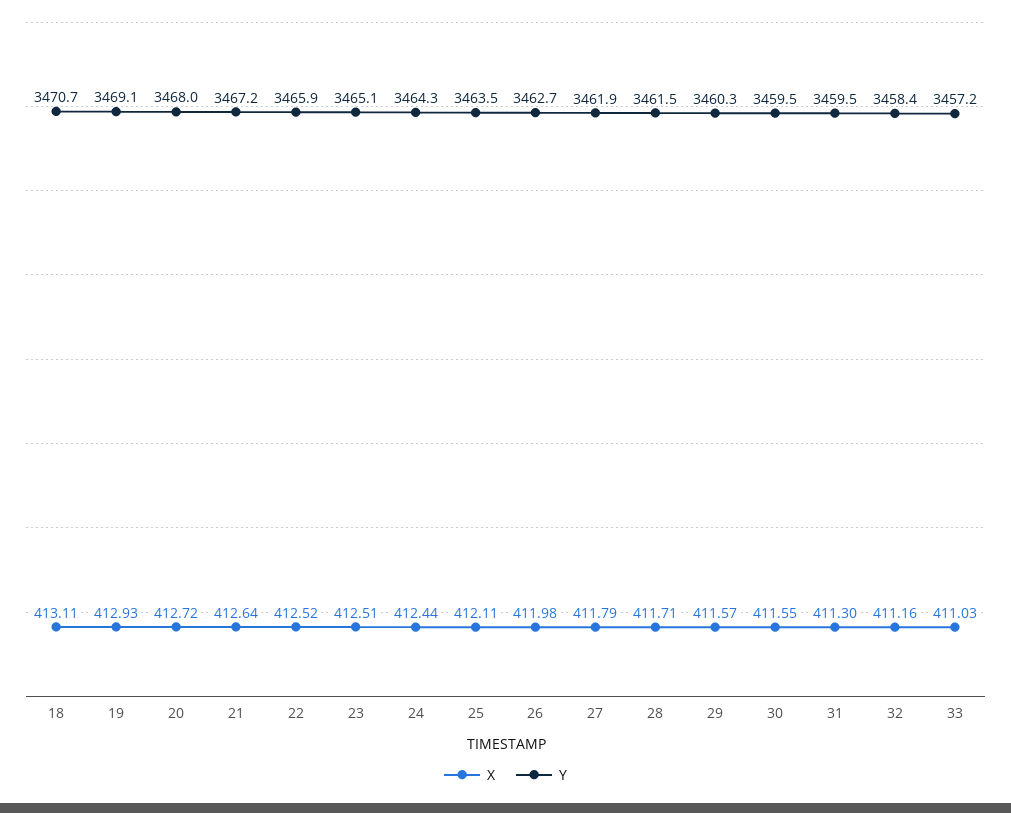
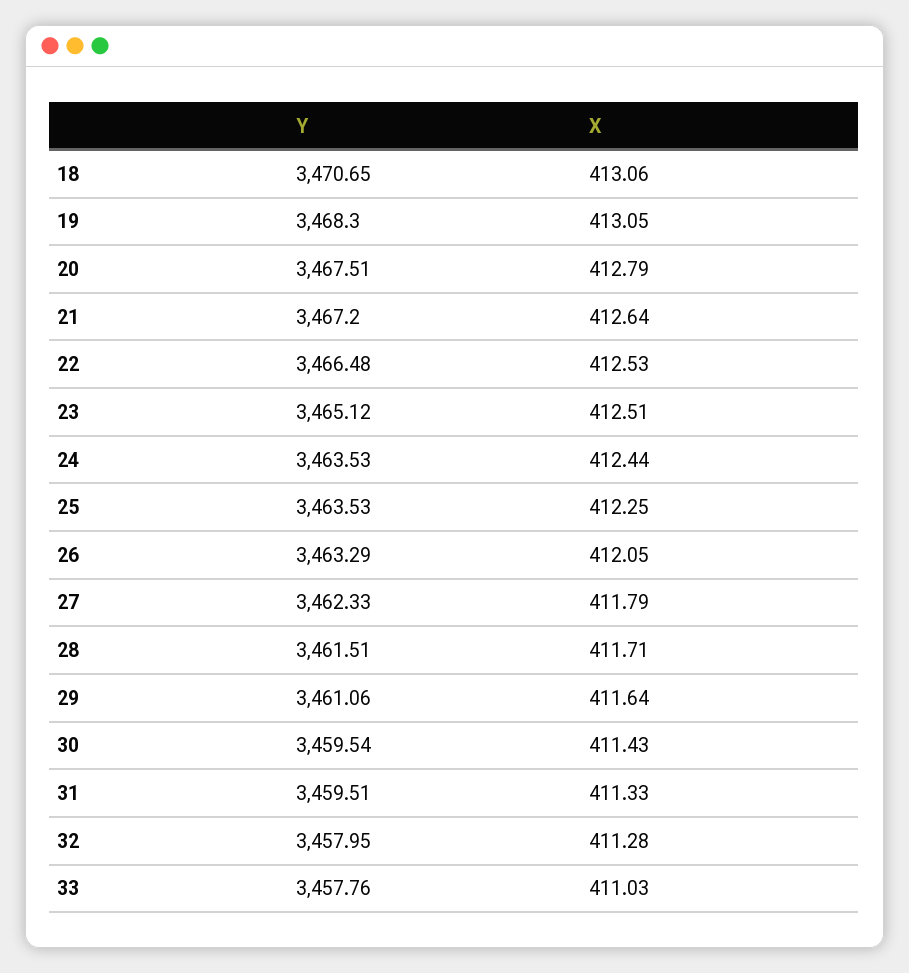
X, 18: 413.11 -> 413.06
X, 19: 412.93 -> 413.05
Y, 19: 3469.1 -> 3468.3
X, 20: 412.72 -> 412.79
Y, 20: 3468 -> 3467.51
X, 22: 412.52 -> 412.53
Y, 22: 3465.9 -> 3466.48
Y, 24: 3464.3 -> 3463.53
X, 25: 412.11 -> 412.25
X, 26: 411.98 -> 412.05
Y, 26: 3462.7 -> 3463.29
Y, 27: 3461.9 -> 3462.33
X, 29: 411.57 -> 411.64
Y, 29: 3460.3 -> 3461.06
X, 30: 411.55 -> 411.43
X, 31: 411.3 -> 411.33
X, 32: 411.16 -> 411.28
Y, 32: 3458.4 -> 3457.95
Y, 33: 3457.2 -> 3457.76

